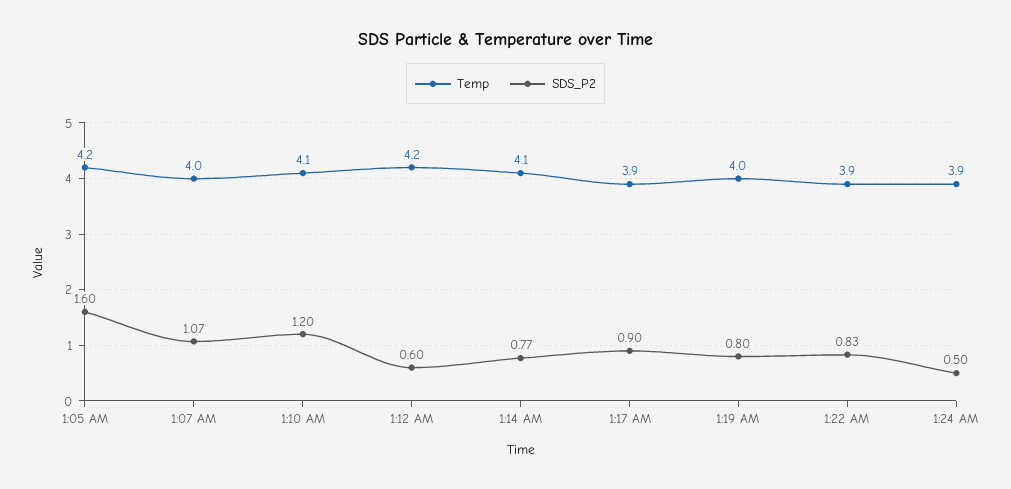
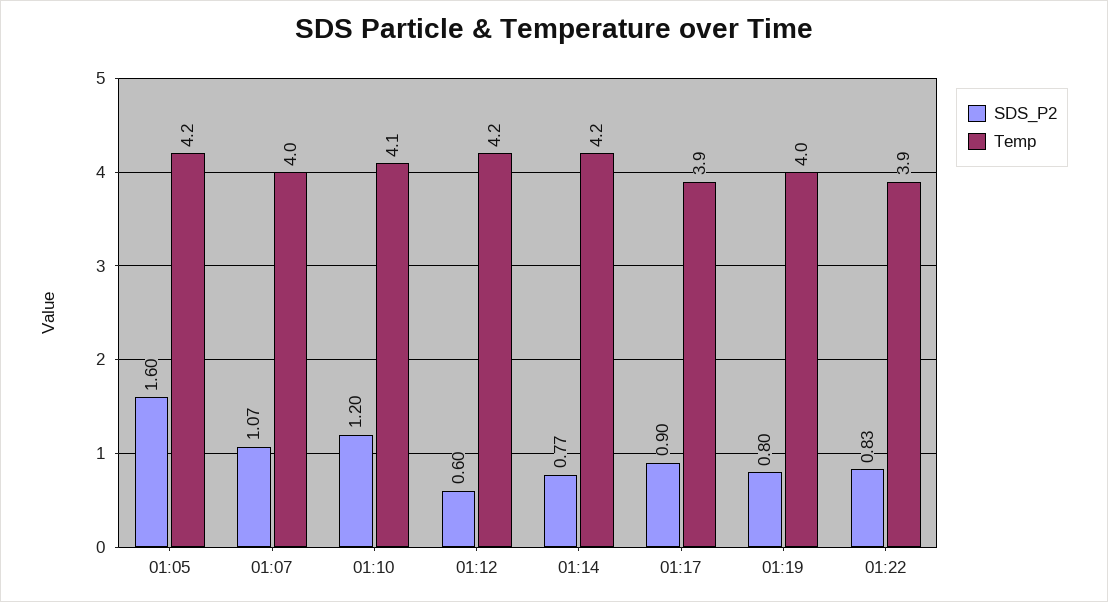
Temp, 1:14 AM: 4.1 -> 4.2
Temp, 1:24 AM: 3.9 -> none
SDS_P2, 1:24 AM: 0.5 -> none

